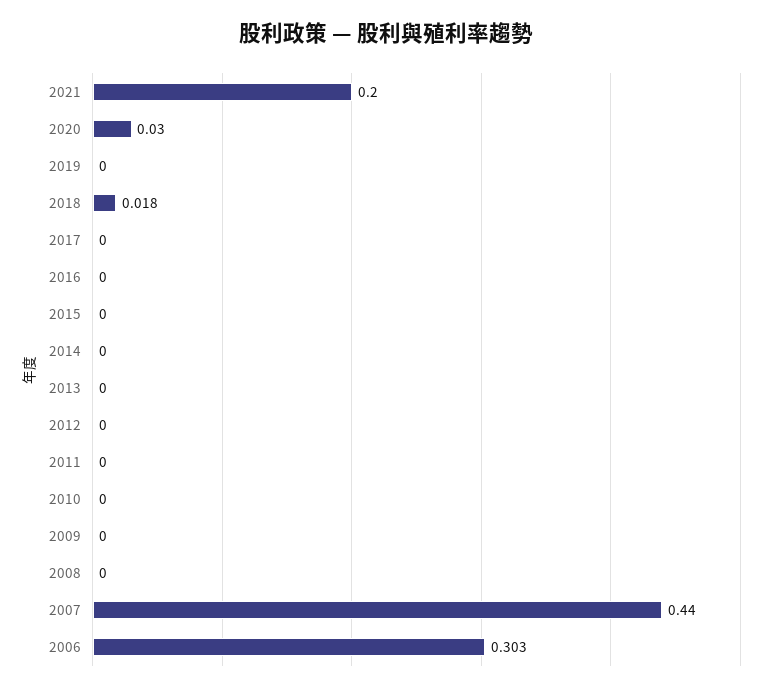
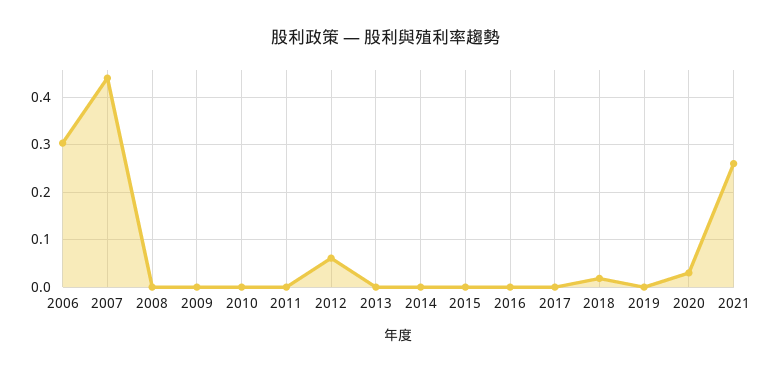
2021: 0.2 -> 0.26
2012: 0 -> 0.06

